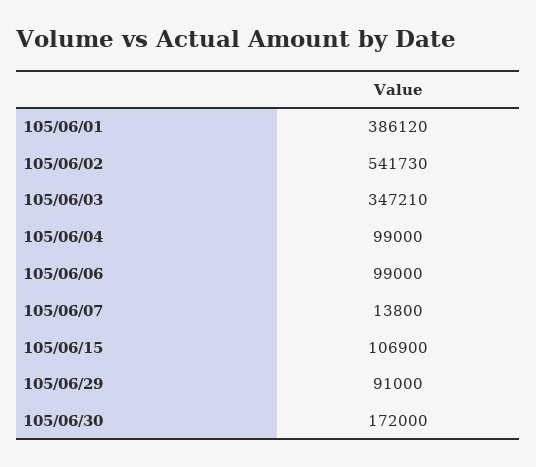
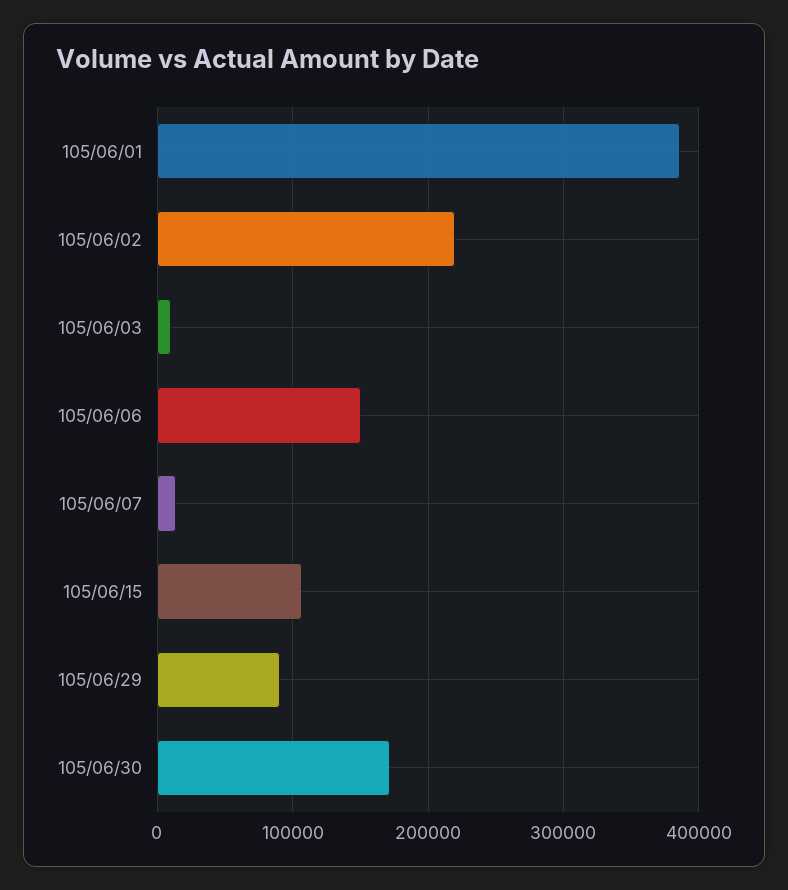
105/06/02: 541730 -> 220000
105/06/03: 347210 -> 10000
105/06/04: 99000 -> none
105/06/06: 99000 -> 150000

